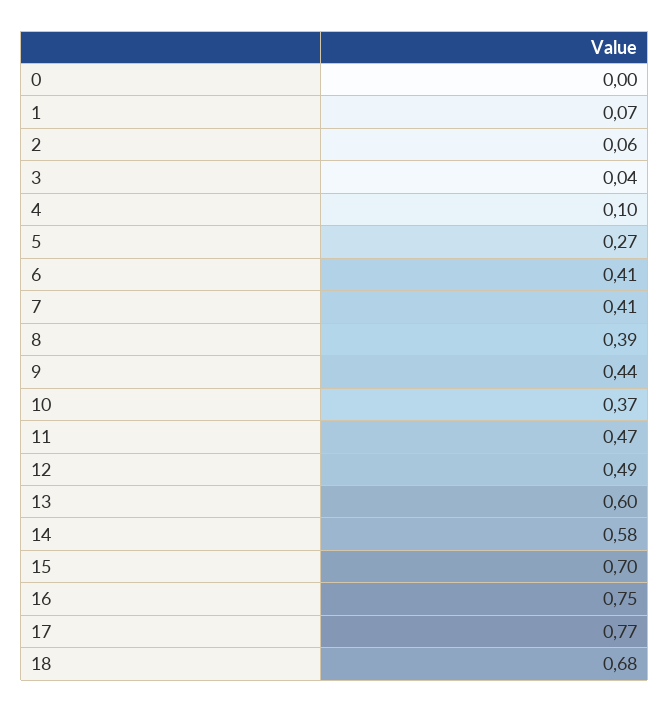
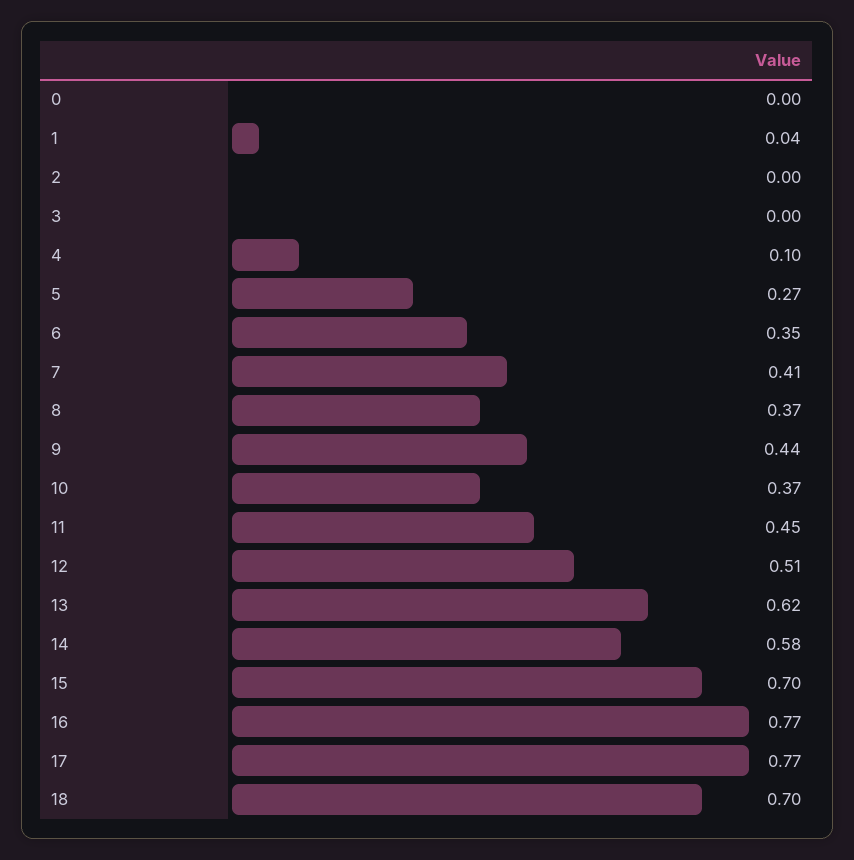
1: 0.07 -> 0.04
2: 0.06 -> 0
3: 0.04 -> 0
6: 0.41 -> 0.35
8: 0.39 -> 0.37
11: 0.47 -> 0.45
12: 0.49 -> 0.51
13: 0.6 -> 0.62
16: 0.75 -> 0.77
18: 0.68 -> 0.7

